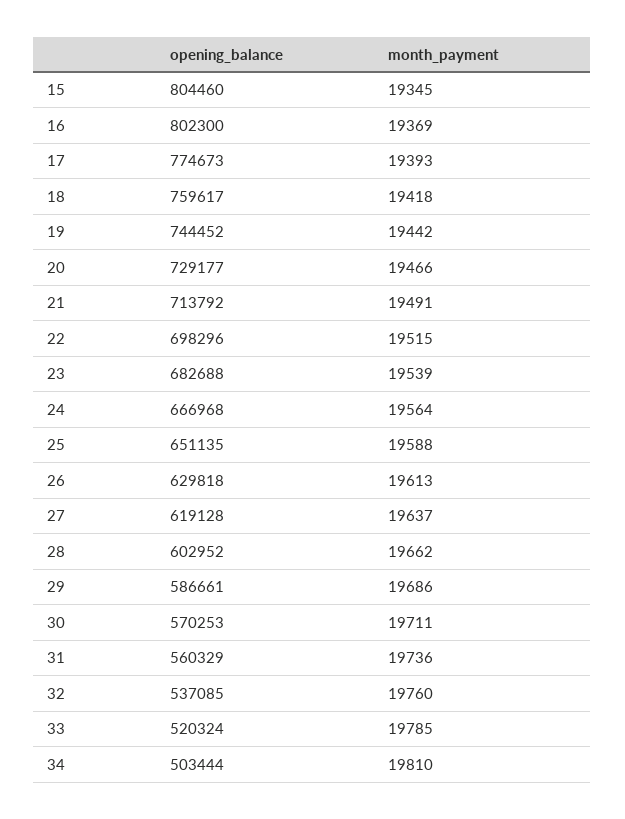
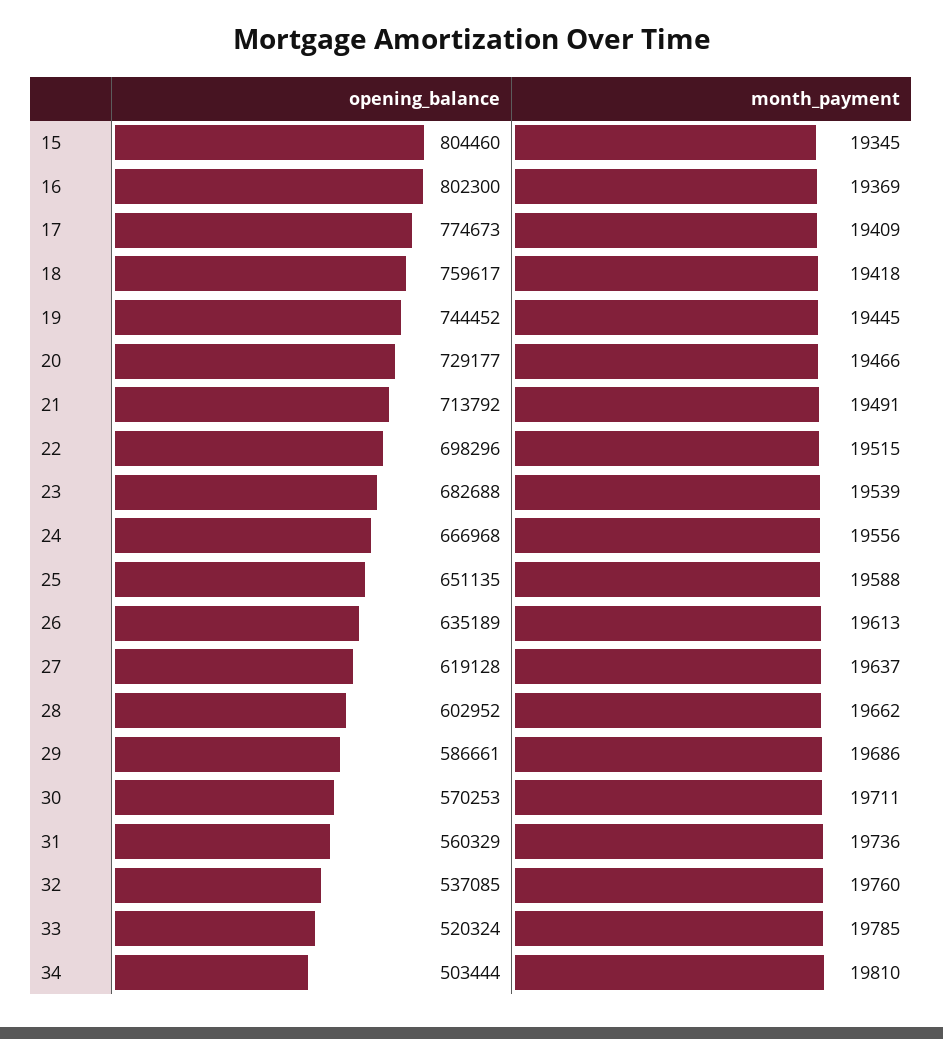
month_payment, 17: 19393 -> 19409
month_payment, 19: 19442 -> 19445
month_payment, 24: 19564 -> 19556
opening_balance, 26: 629818 -> 635189

